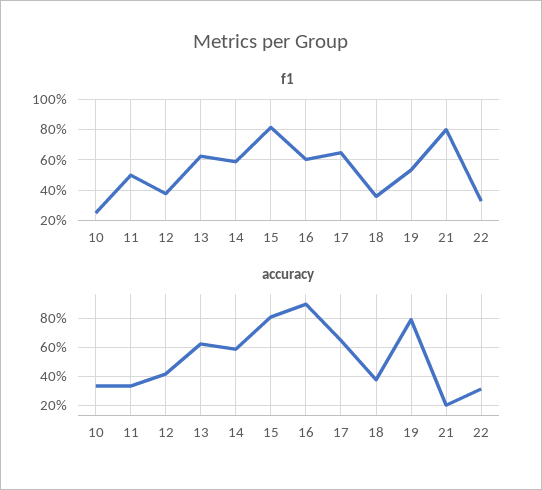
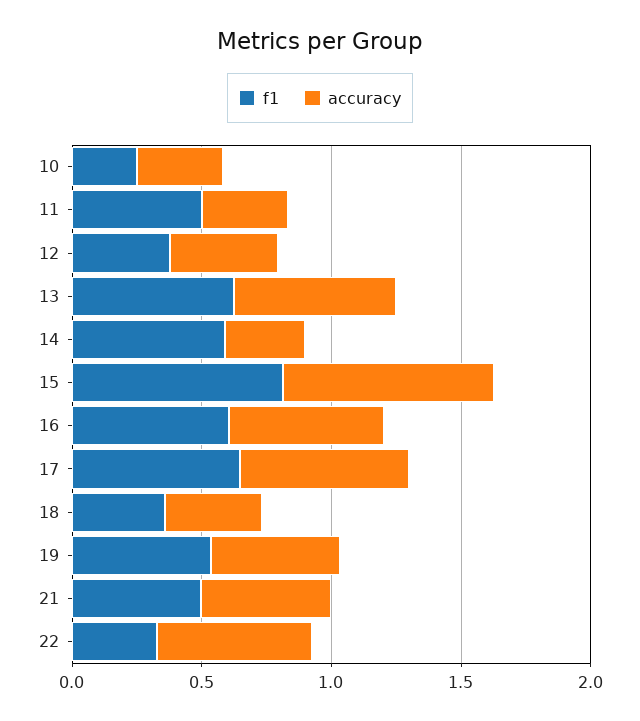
f1, 21: 0.8 -> 0.5
accuracy, 14: 0.6 -> 0.3
accuracy, 16: 0.9 -> 0.6
accuracy, 19: 0.8 -> 0.5
accuracy, 21: 0.2 -> 0.5
accuracy, 22: 0.3 -> 0.6

